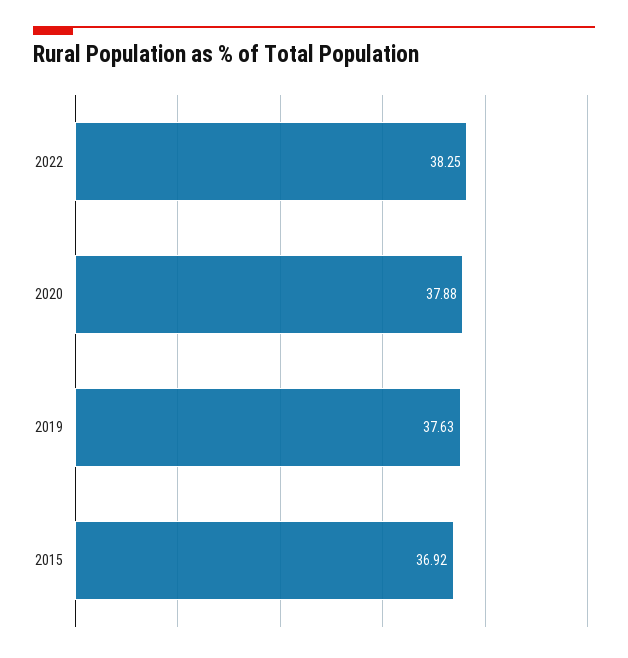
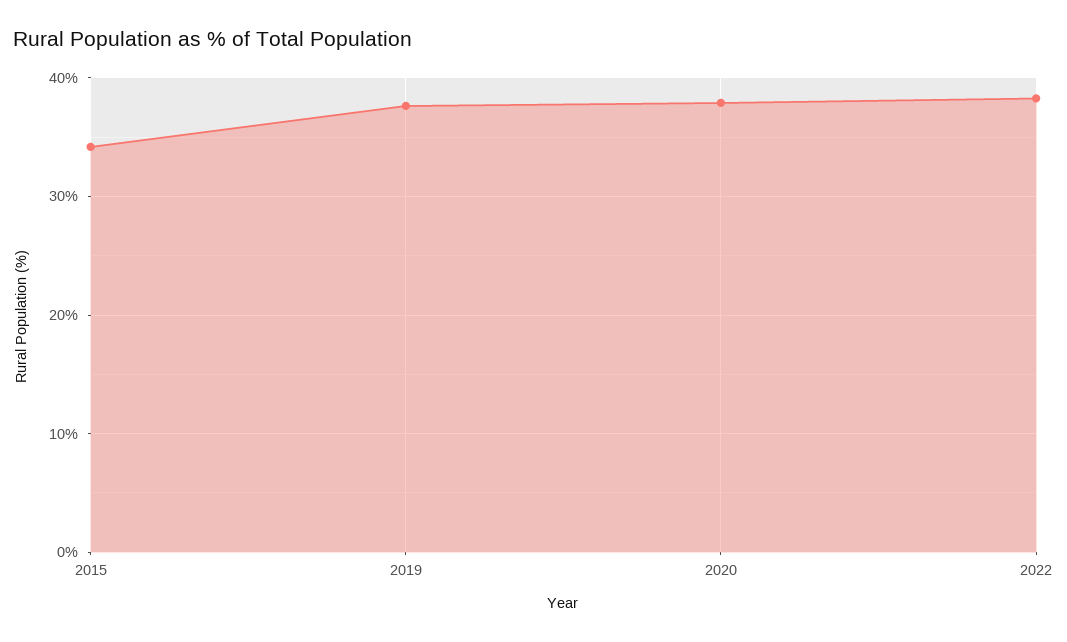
2015: 36.92 -> 34

